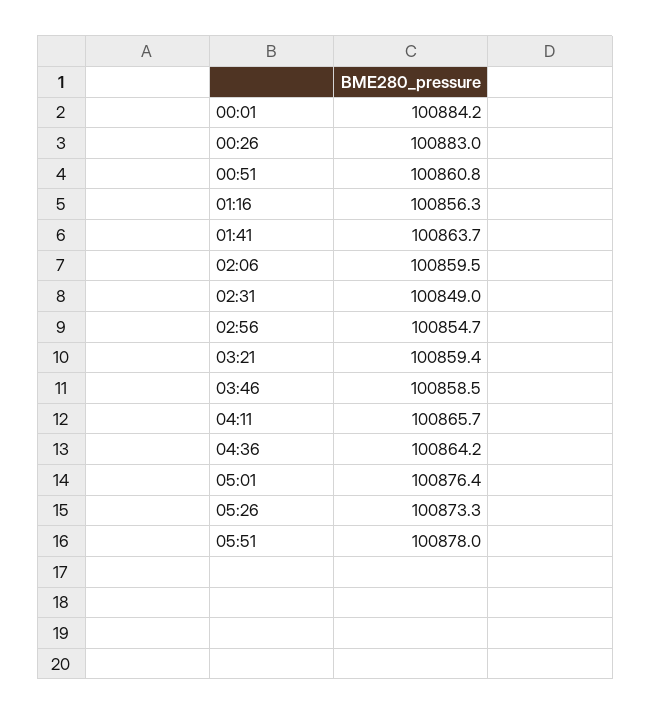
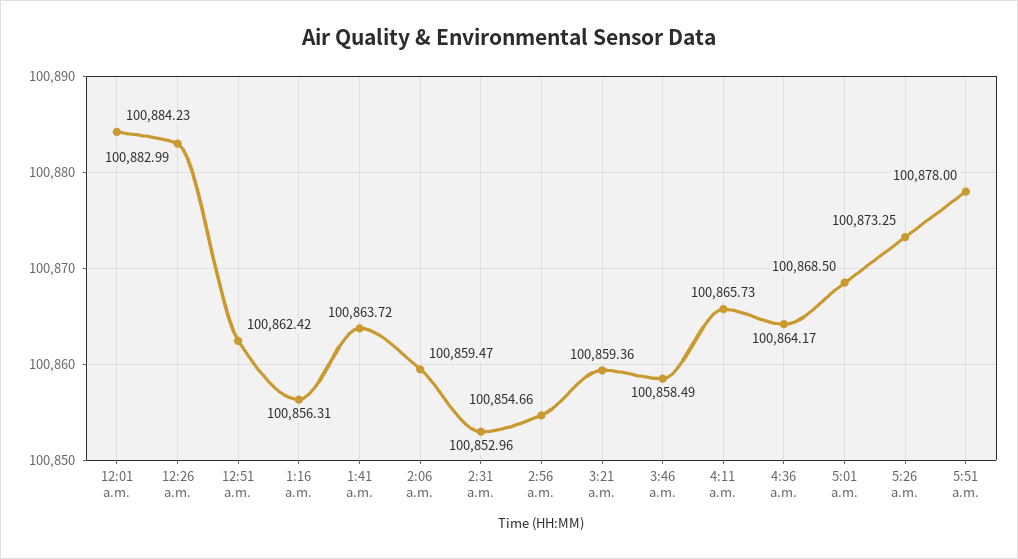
00:51: 100860.8 -> 100862.42
02:31: 100849 -> 100852.96
05:01: 100876.4 -> 100868.5

